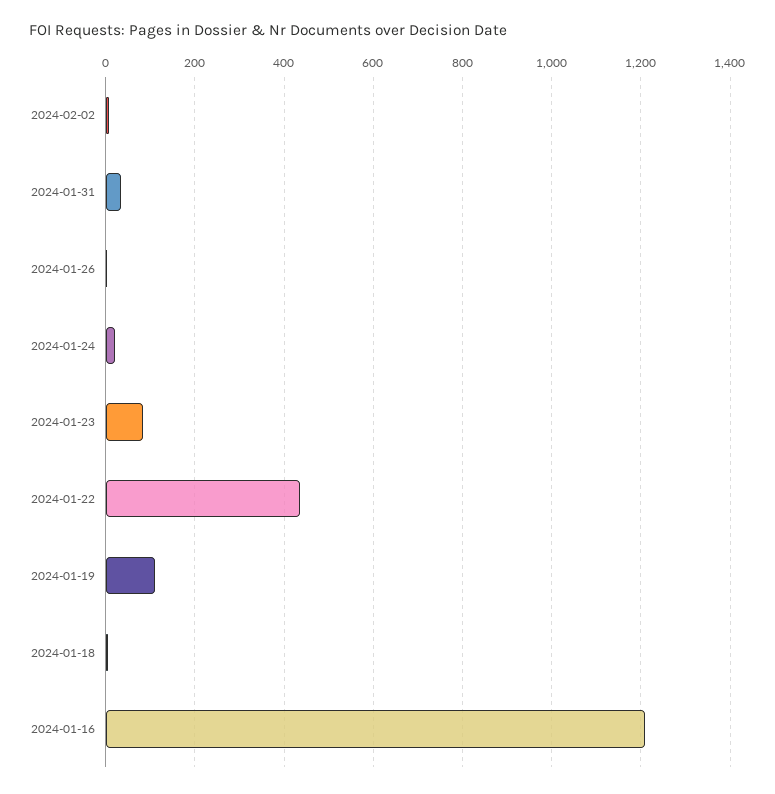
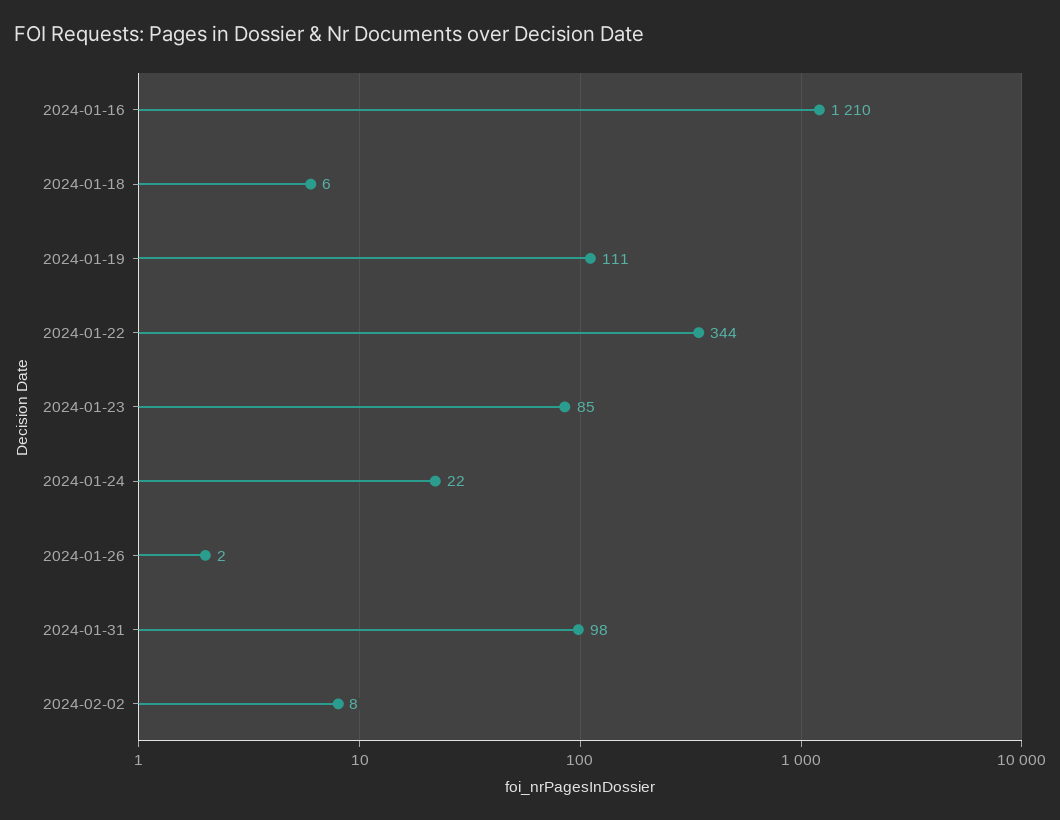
2024-01-31: 40 -> 98
2024-01-22: 440 -> 344

